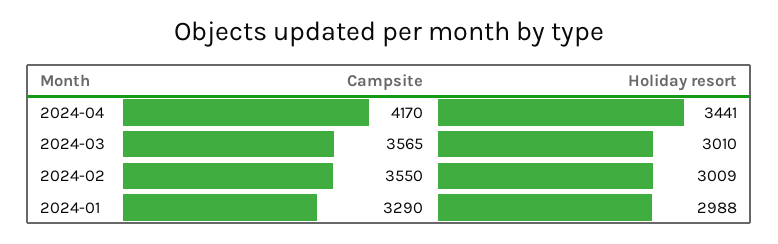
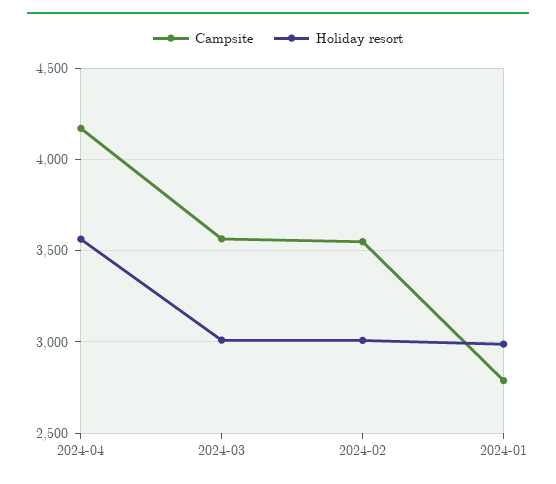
Holiday resort, 2024-04: 3441 -> 3550
Campsite, 2024-01: 3290 -> 2800

